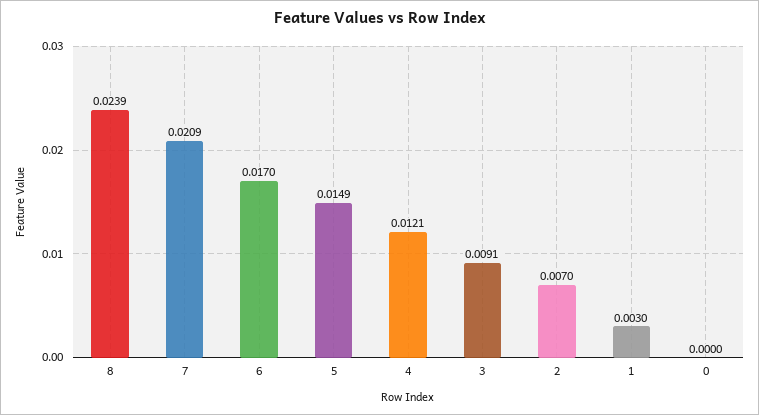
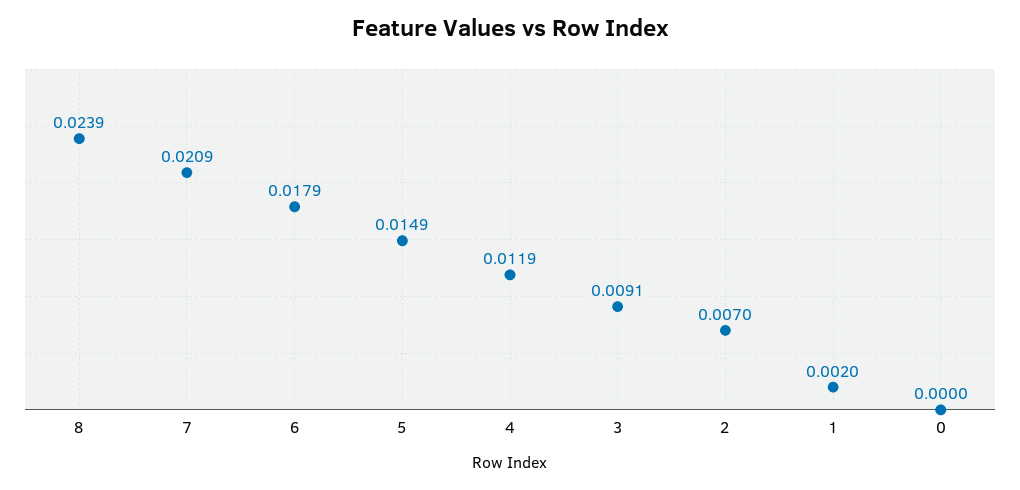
6: 0.017 -> 0.0179
4: 0.0121 -> 0.0119
1: 0.003 -> 0.002

